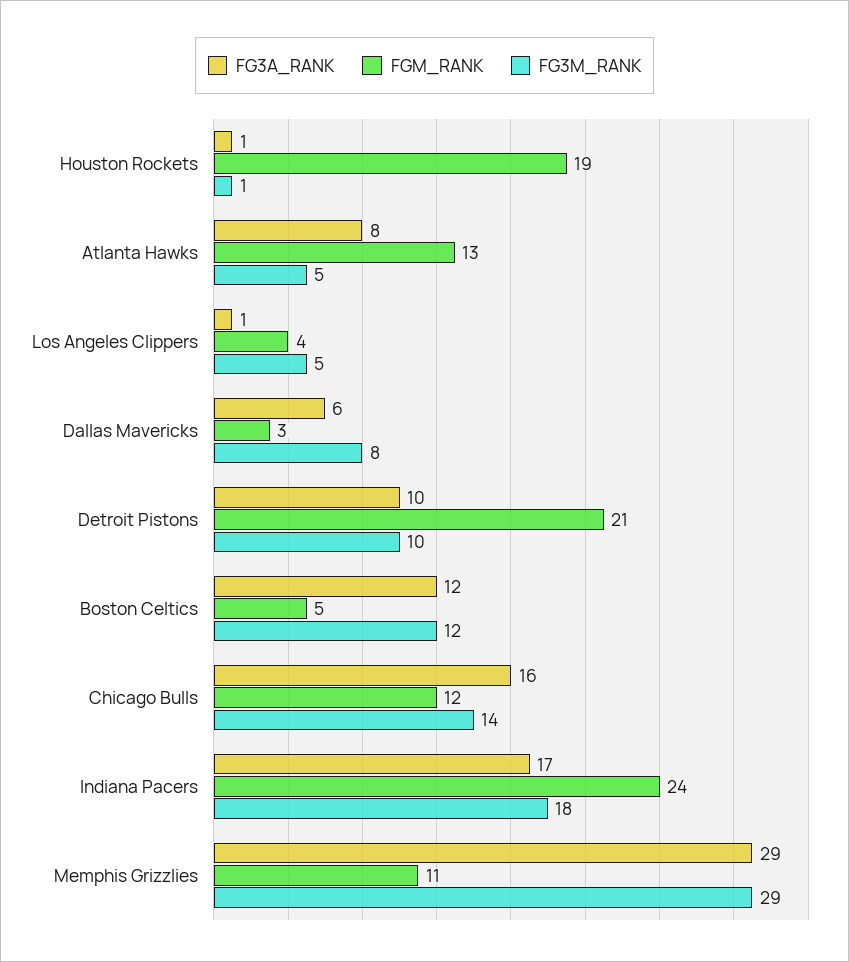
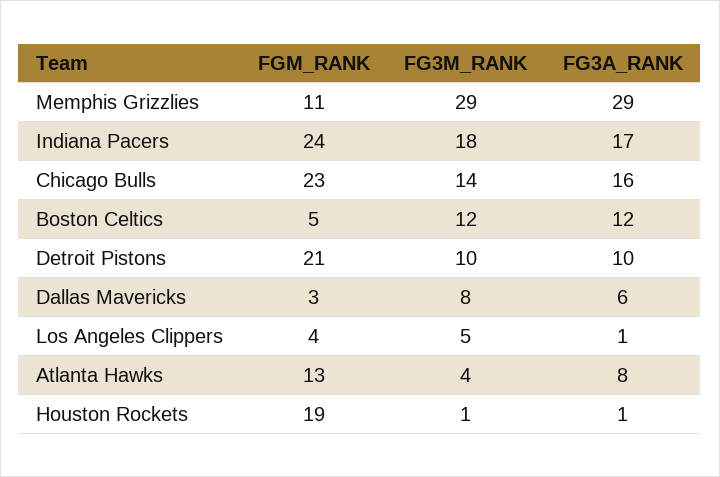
FG3M_RANK, Atlanta Hawks: 5 -> 4
FGM_RANK, Chicago Bulls: 12 -> 23

